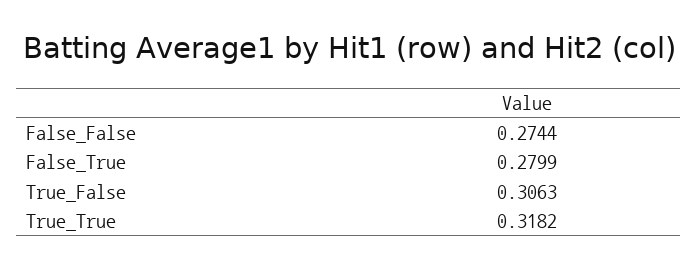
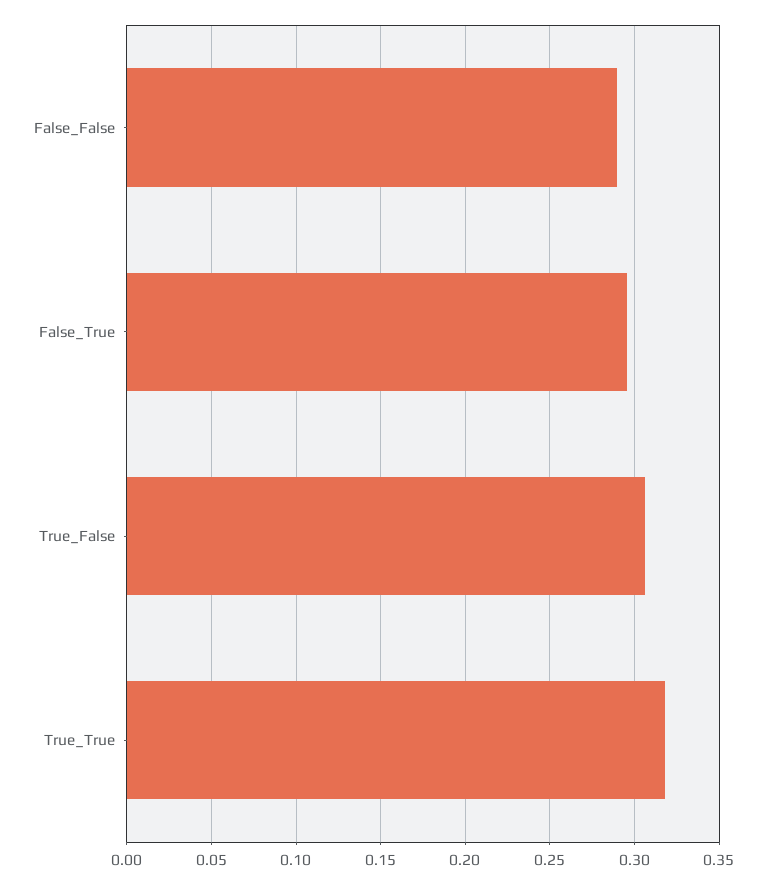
False_False: 0.2744 -> 0.29
False_True: 0.2799 -> 0.295

